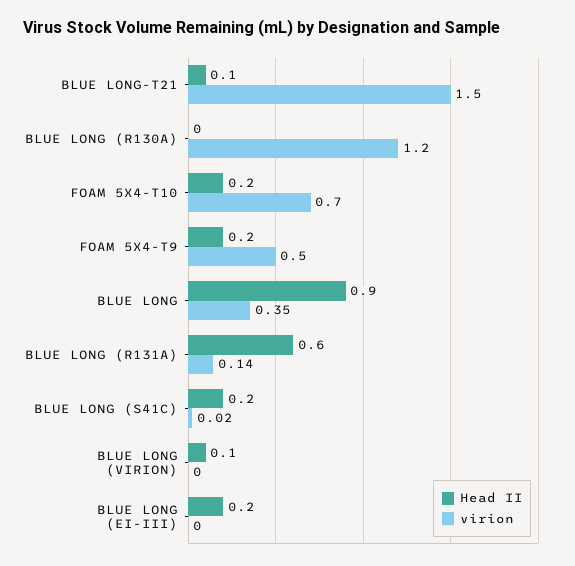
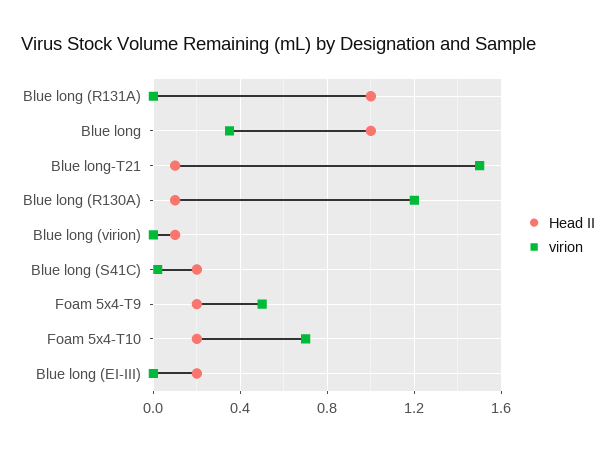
Head II, BLUE LONG (R130A): 0 -> 0.1
Head II, BLUE LONG: 0.9 -> 1
Head II, BLUE LONG (R131A): 0.6 -> 1
virion, BLUE LONG (R131A): 0.14 -> 0

